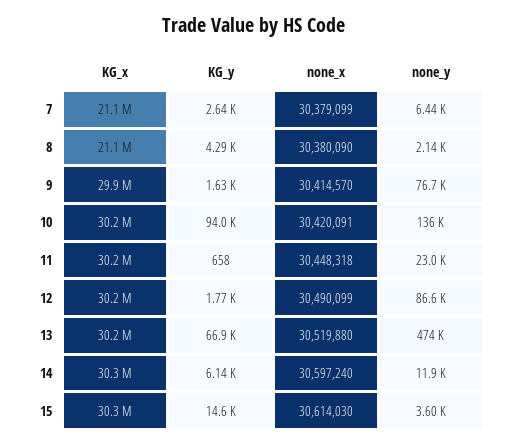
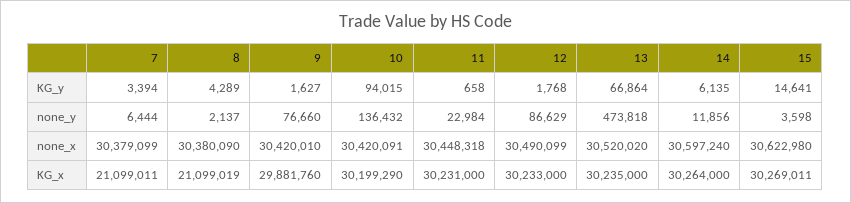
KG_y, 7: 2640 -> 3394
none_x, 9: 30414570 -> 30420010
none_x, 13: 30519880 -> 30520020
none_x, 15: 30614030 -> 30622980

